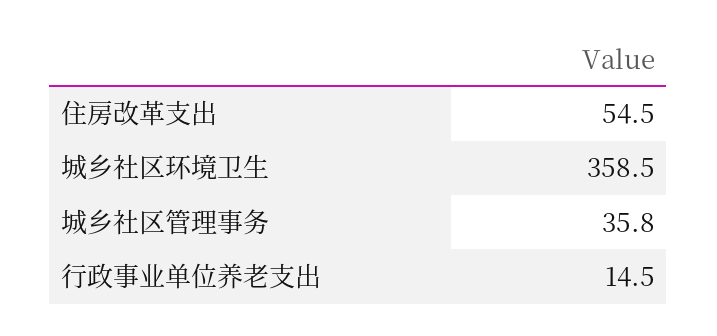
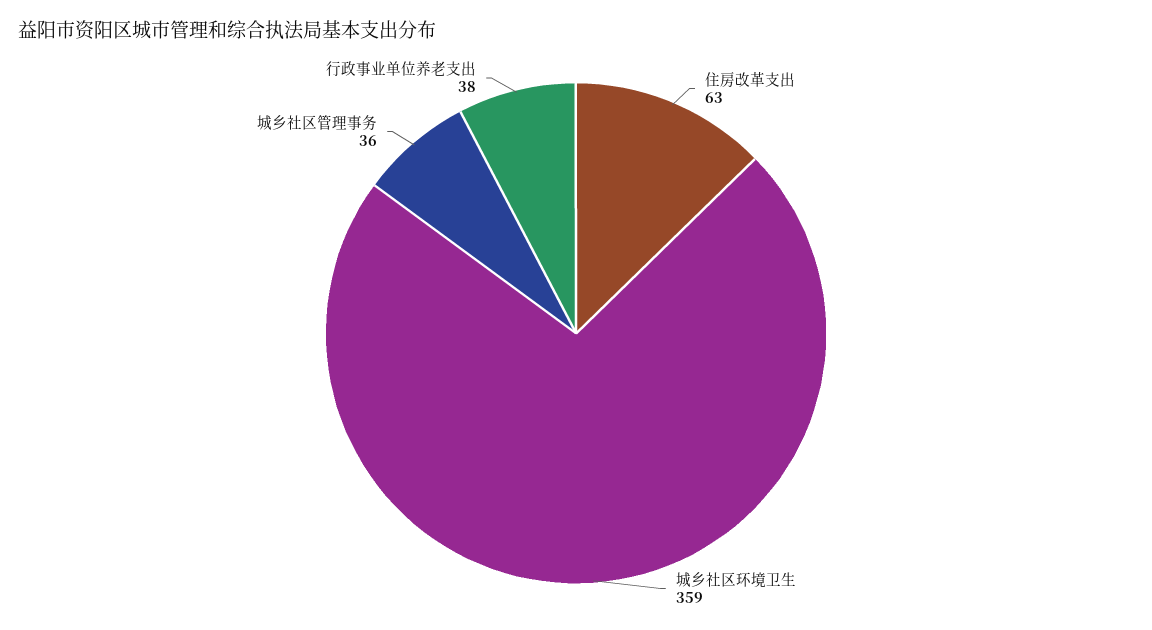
住房改革支出: 54.5 -> 63
行政事业单位养老支出: 14.5 -> 38

